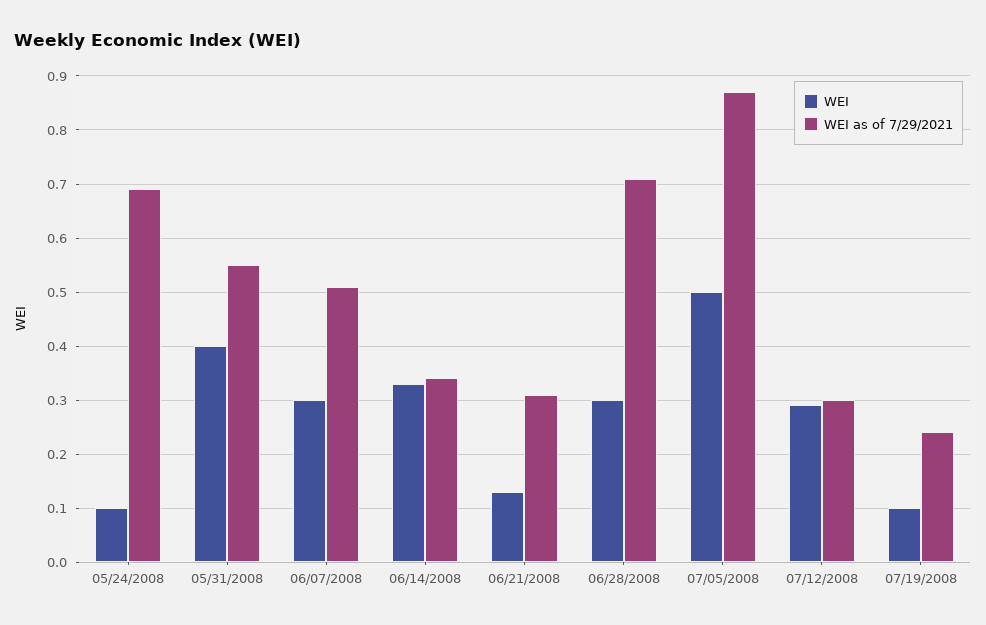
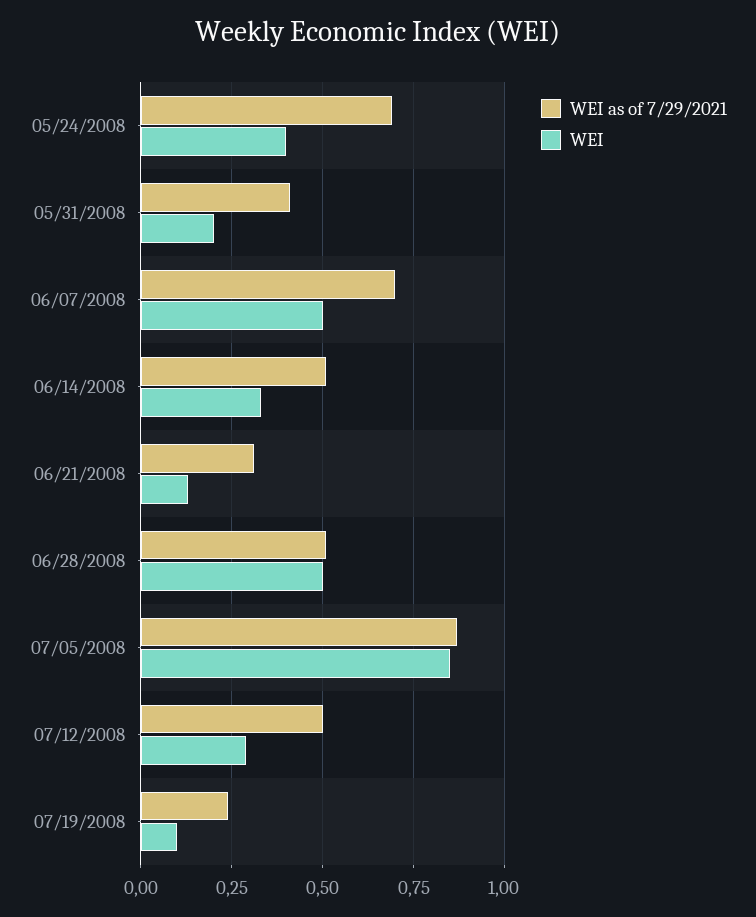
WEI, 05/24/2008: 0.1 -> 0.4
WEI, 05/31/2008: 0.4 -> 0.2
WEI as of 7/29/2021, 05/31/2008: 0.55 -> 0.4
WEI, 06/07/2008: 0.3 -> 0.5
WEI as of 7/29/2021, 06/07/2008: 0.5 -> 0.7
WEI as of 7/29/2021, 06/14/2008: 0.35 -> 0.5
WEI, 06/28/2008: 0.3 -> 0.5
WEI as of 7/29/2021, 06/28/2008: 0.7 -> 0.5
WEI, 07/05/2008: 0.5 -> 0.85
WEI as of 7/29/2021, 07/12/2008: 0.3 -> 0.5

